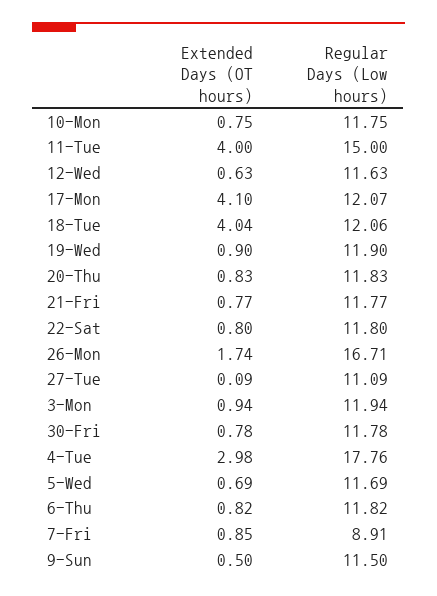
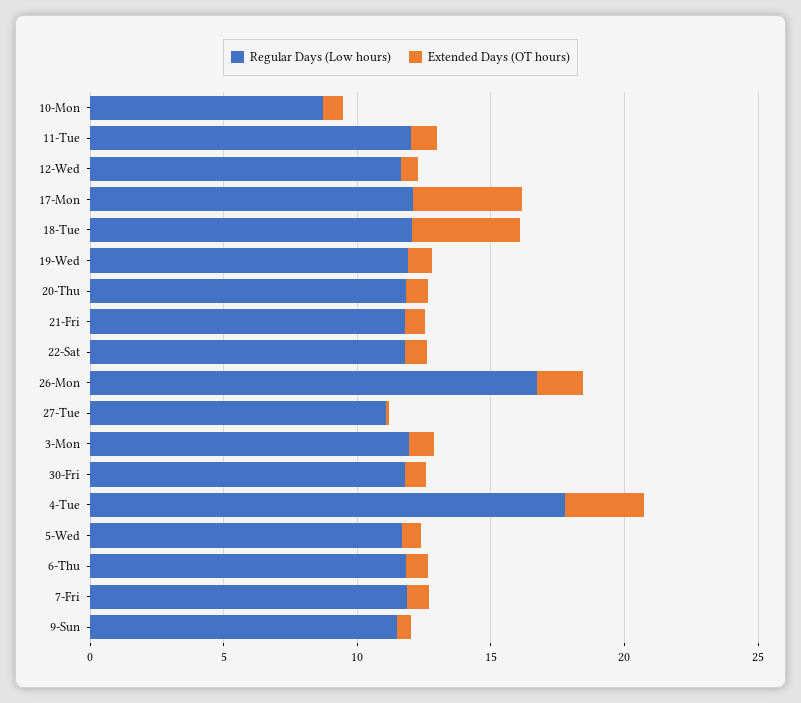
Regular Days (Low hours), 10-Mon: 11.75 -> 9
Extended Days (OT hours), 11-Tue: 4 -> 1
Regular Days (Low hours), 11-Tue: 15 -> 12
Regular Days (Low hours), 7-Fri: 8.91 -> 12

